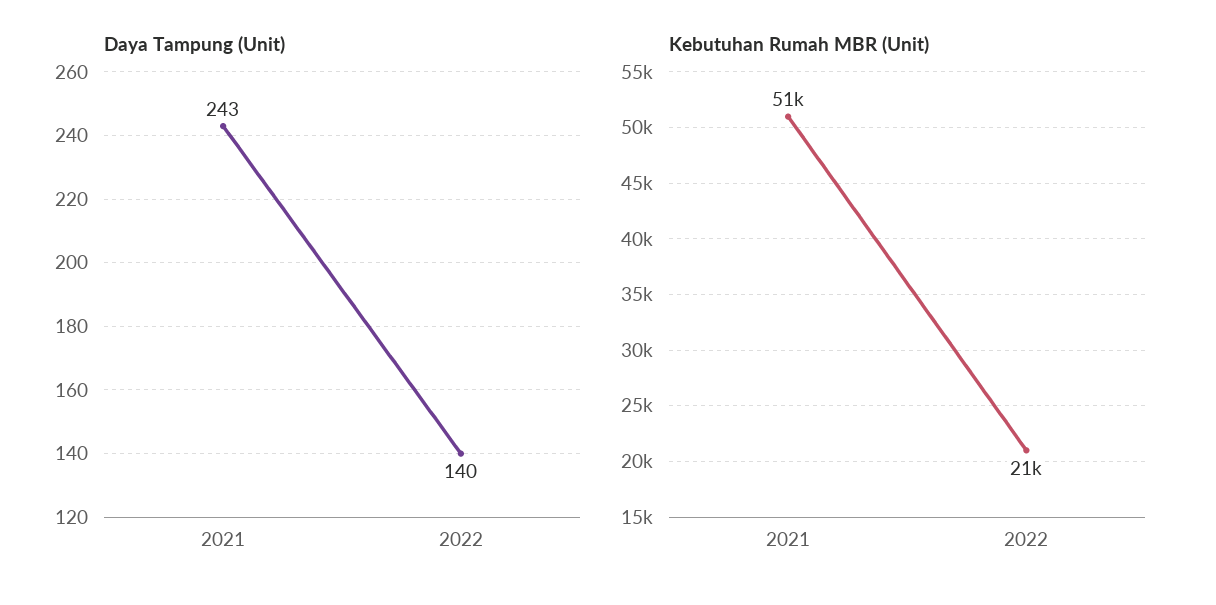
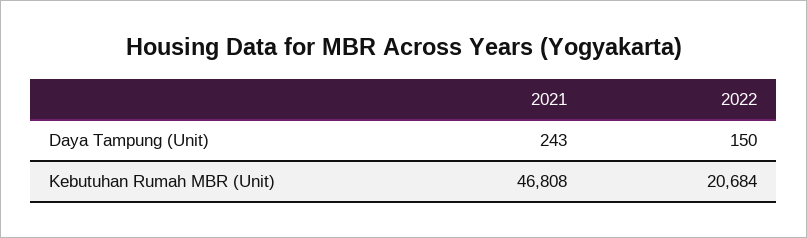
Daya Tampung (Unit), 2022: 140 -> 150
Kebutuhan Rumah MBR (Unit), 2021: 51000 -> 46808

